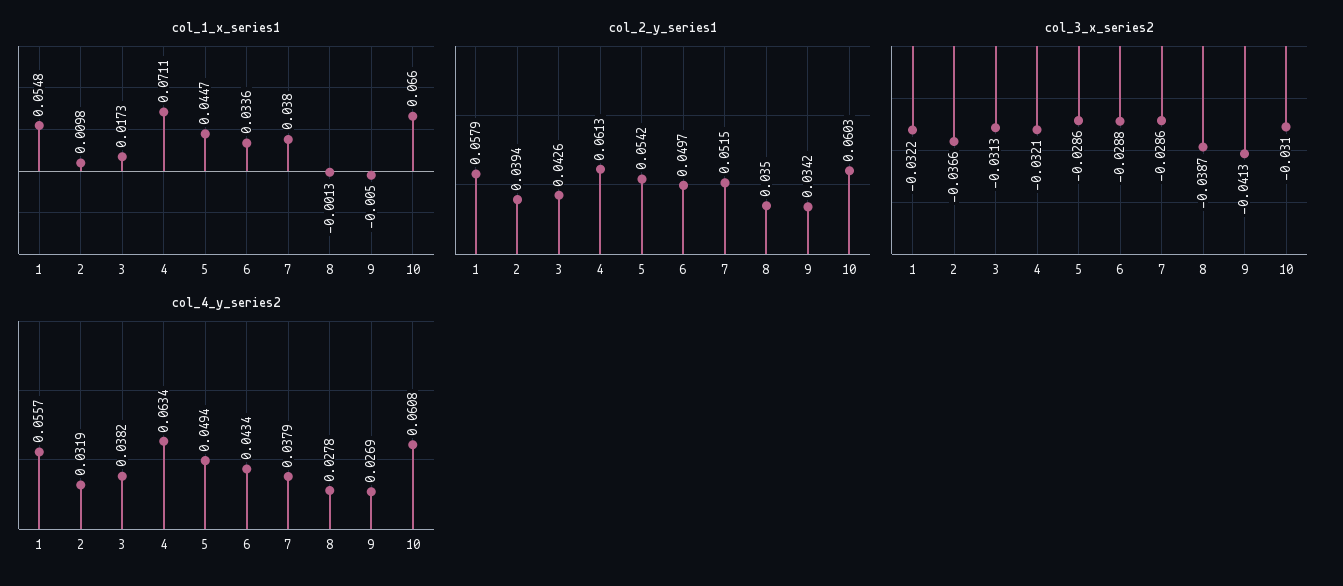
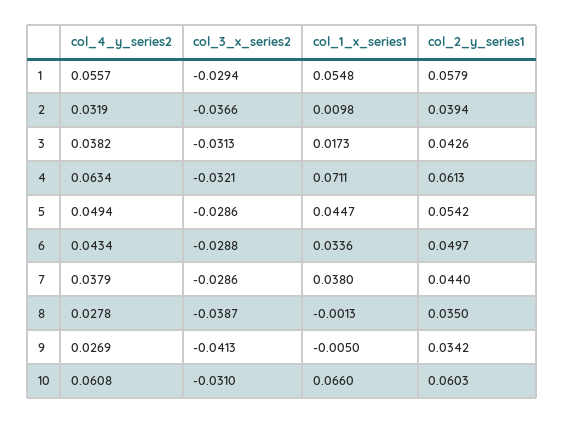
col_2_y_series1, 7: 0.0515 -> 0.044
col_3_x_series2, 1: -0.0322 -> -0.0294

